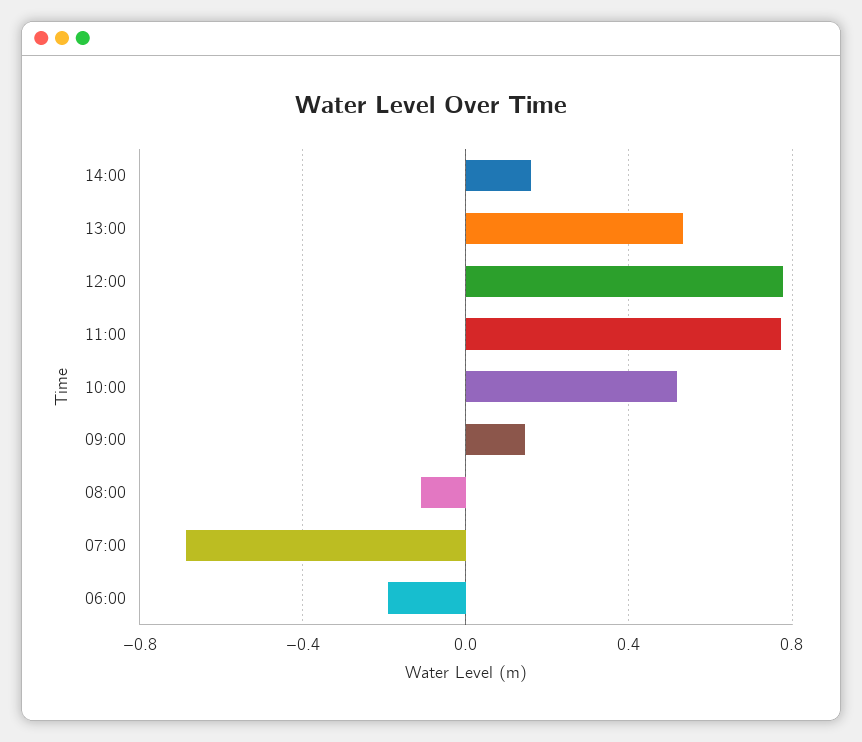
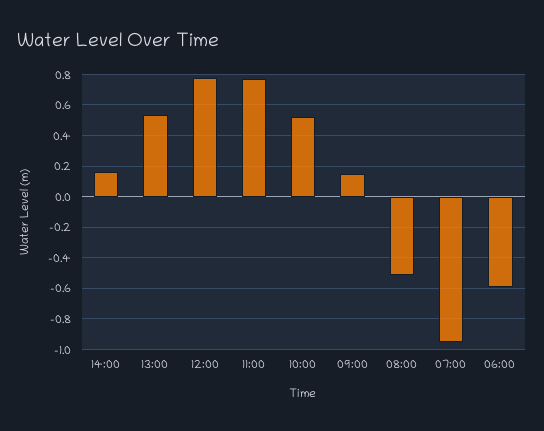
08:00: -0.1 -> -0.5
07:00: -0.7 -> -0.95
06:00: -0.2 -> -0.6

